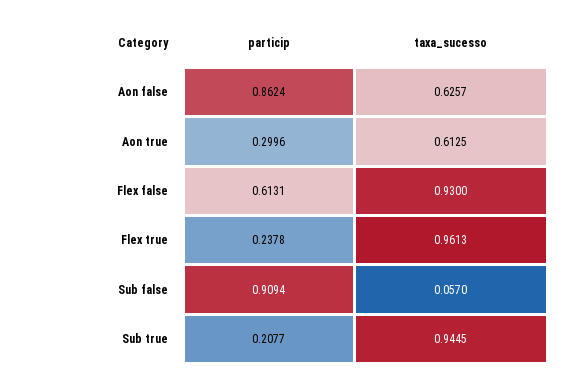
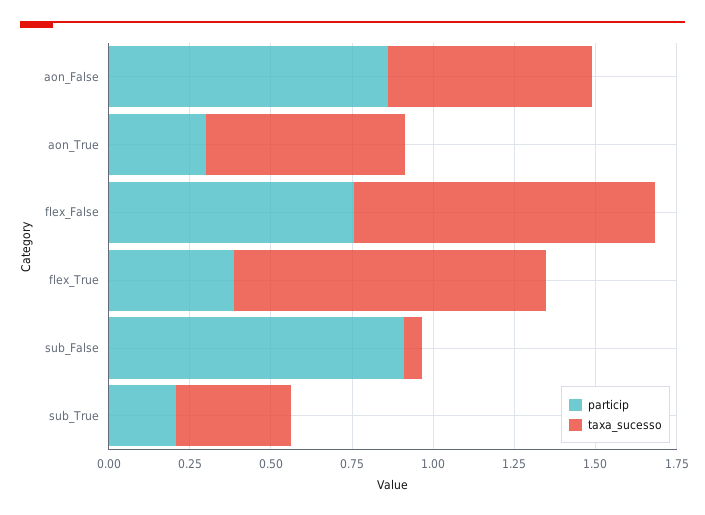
particip, Flex false: 0.6131 -> 0.75
particip, Flex true: 0.2378 -> 0.4
taxa_sucesso, Sub true: 0.9445 -> 0.35

